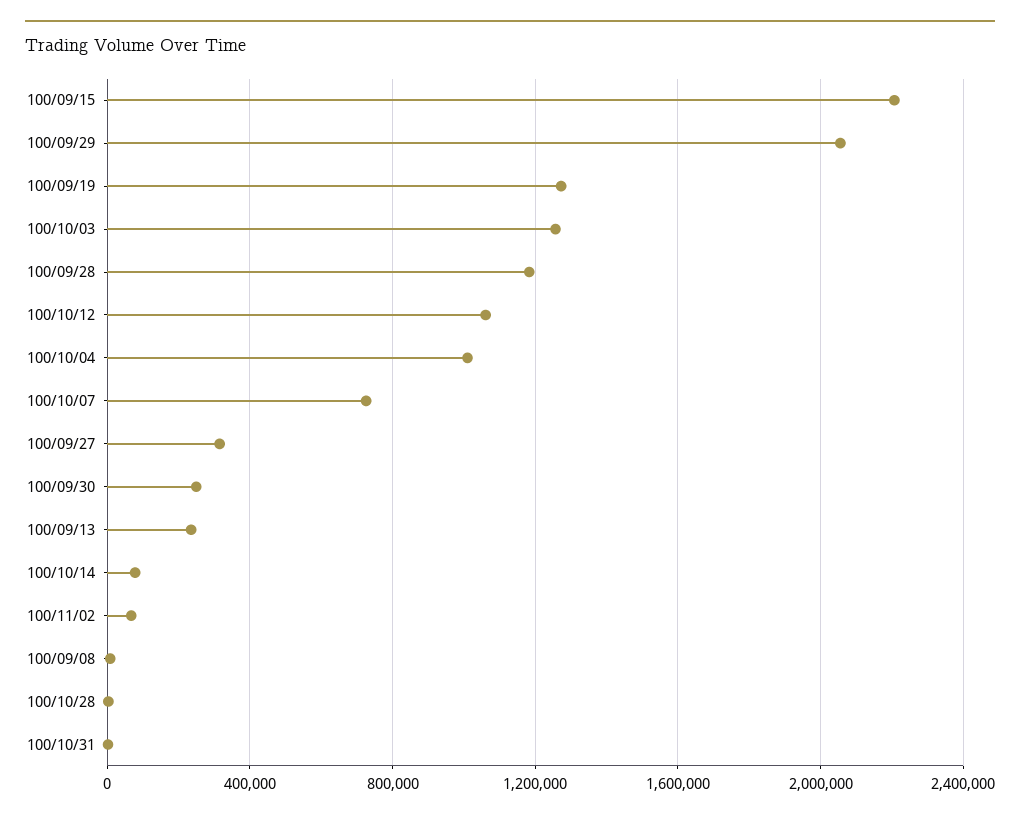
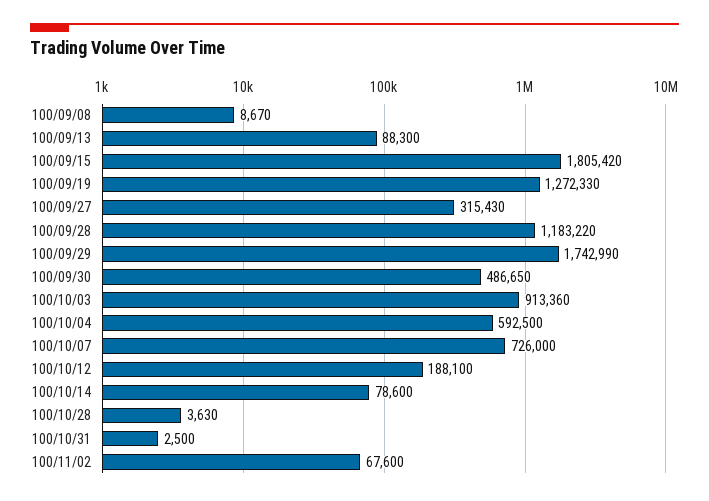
100/09/15: 2200000 -> 1805420
100/09/29: 2050000 -> 1742990
100/10/03: 1250000 -> 913360
100/10/12: 1050000 -> 188100
100/10/04: 1000000 -> 592500
100/09/30: 250000 -> 486650
100/09/13: 250000 -> 88300

